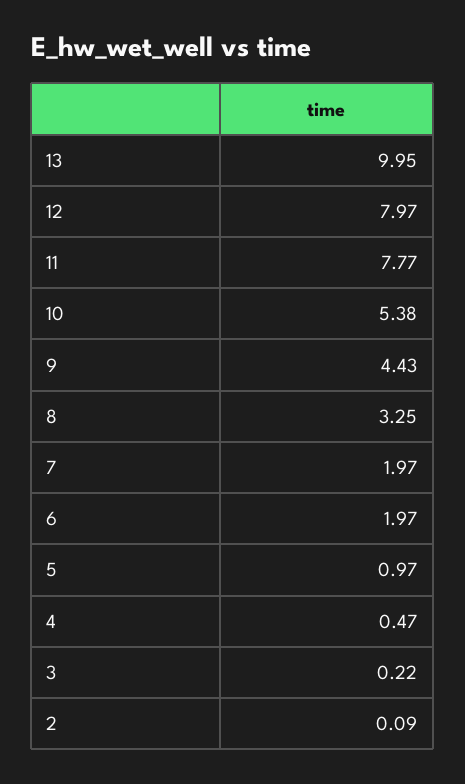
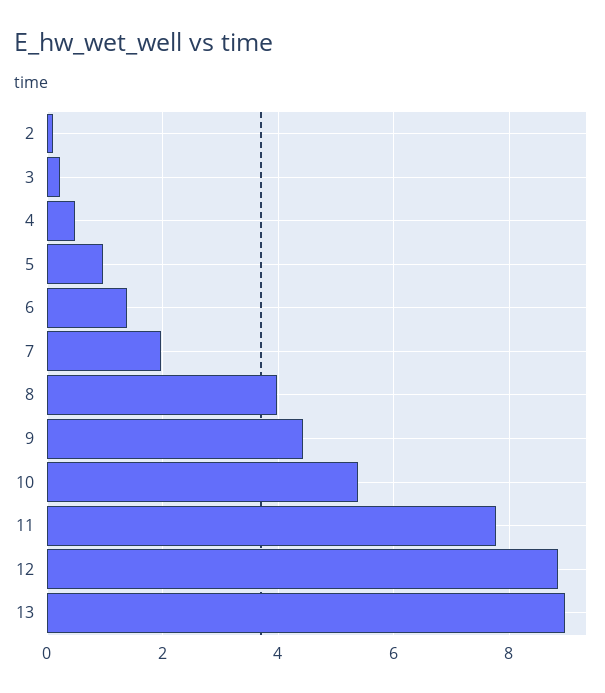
13: 9.95 -> 9
12: 7.97 -> 8.8
8: 3.25 -> 4
6: 1.97 -> 1.4

